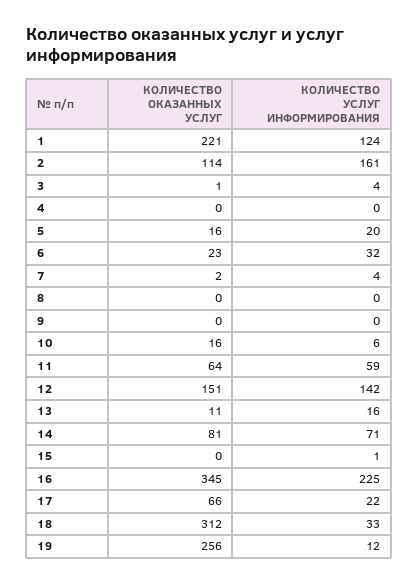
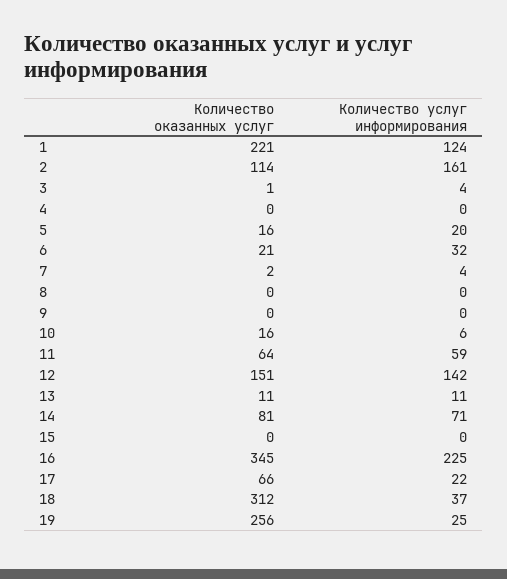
КОЛИЧЕСТВО ОКАЗАННЫХ УСЛУГ, 6: 23 -> 21
КОЛИЧЕСТВО УСЛУГ ИНФОРМИРОВАНИЯ, 13: 16 -> 11
КОЛИЧЕСТВО УСЛУГ ИНФОРМИРОВАНИЯ, 15: 1 -> 0
КОЛИЧЕСТВО УСЛУГ ИНФОРМИРОВАНИЯ, 18: 33 -> 37
КОЛИЧЕСТВО УСЛУГ ИНФОРМИРОВАНИЯ, 19: 12 -> 25

